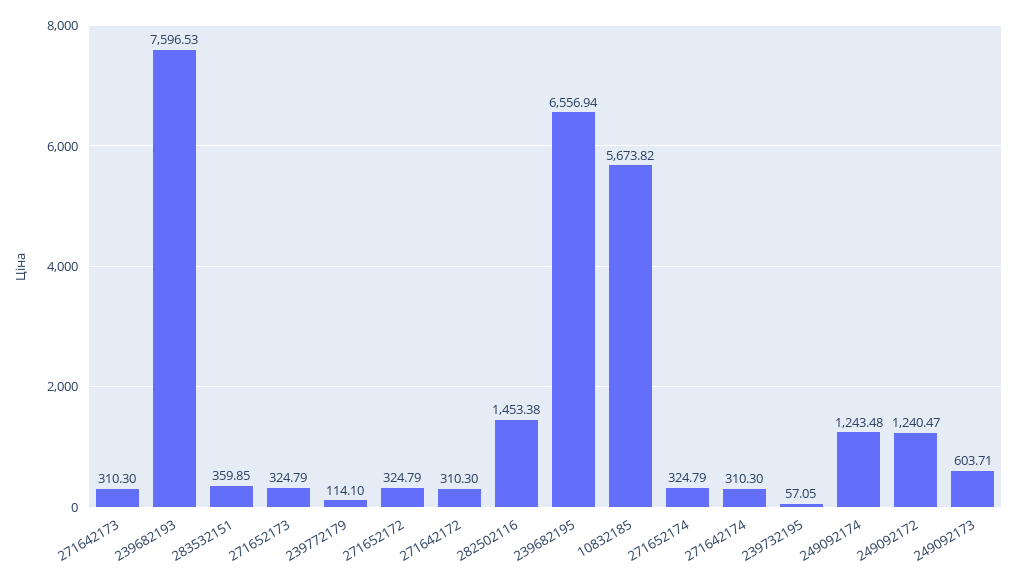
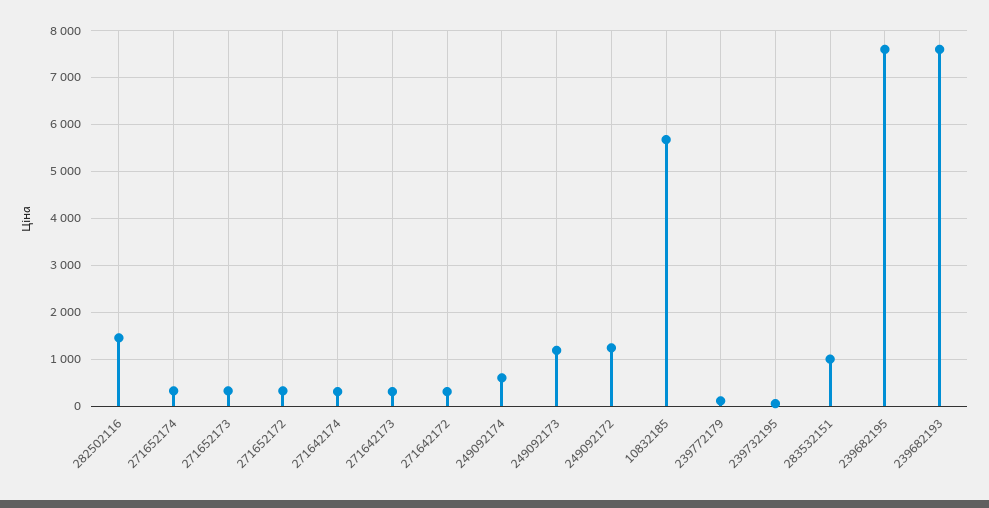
283532151: 359.85 -> 1000
239682195: 6556.94 -> 7600
249092174: 1243.48 -> 600
249092173: 603.71 -> 1200

